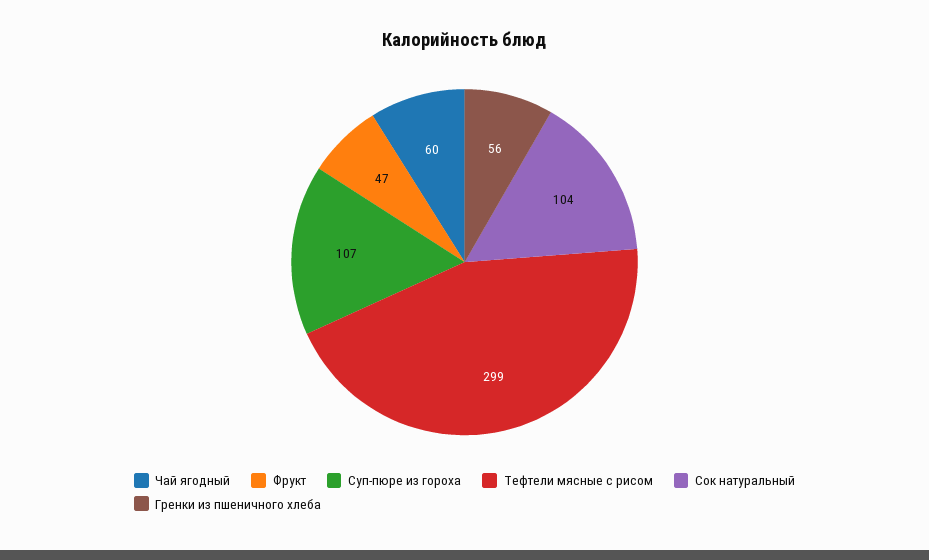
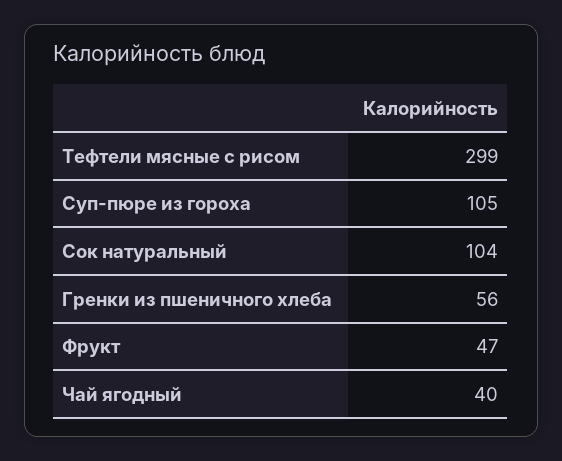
Чай ягодный: 60 -> 40
Суп-пюре из гороха: 107 -> 105

